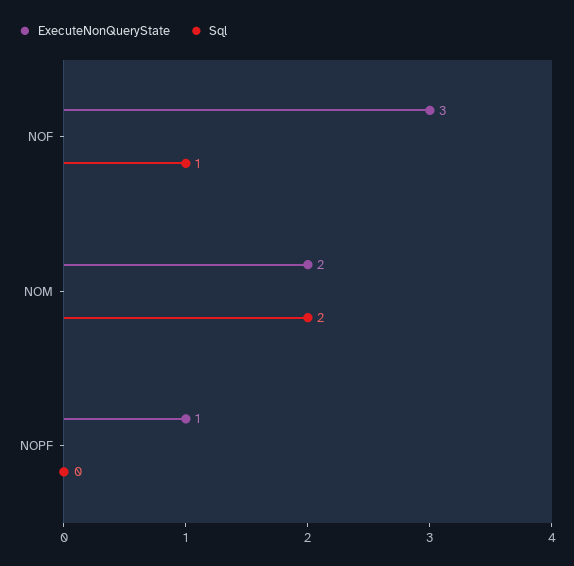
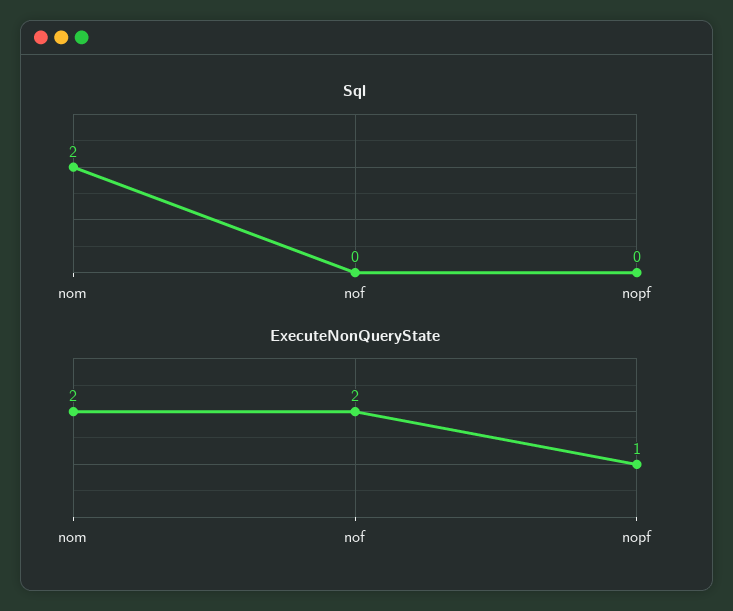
ExecuteNonQueryState, NOF: 3 -> 2
Sql, NOF: 1 -> 0

